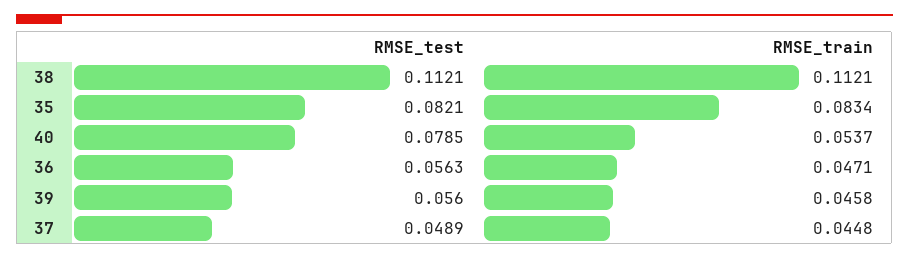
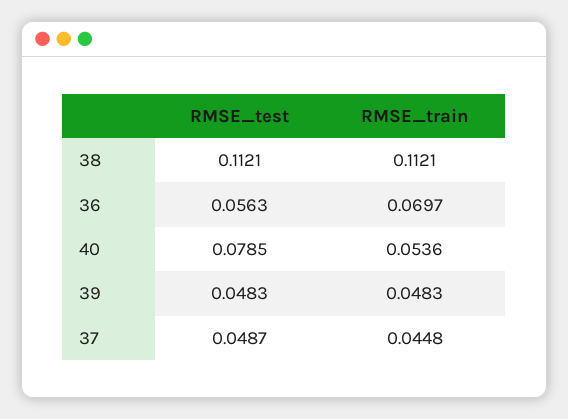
RMSE_test, 35: 0.0821 -> none
RMSE_train, 35: 0.0834 -> none
RMSE_train, 40: 0.0537 -> 0.0536
RMSE_train, 36: 0.0471 -> 0.0697
RMSE_test, 39: 0.056 -> 0.0483
RMSE_train, 39: 0.0458 -> 0.0483
RMSE_test, 37: 0.0489 -> 0.0487

